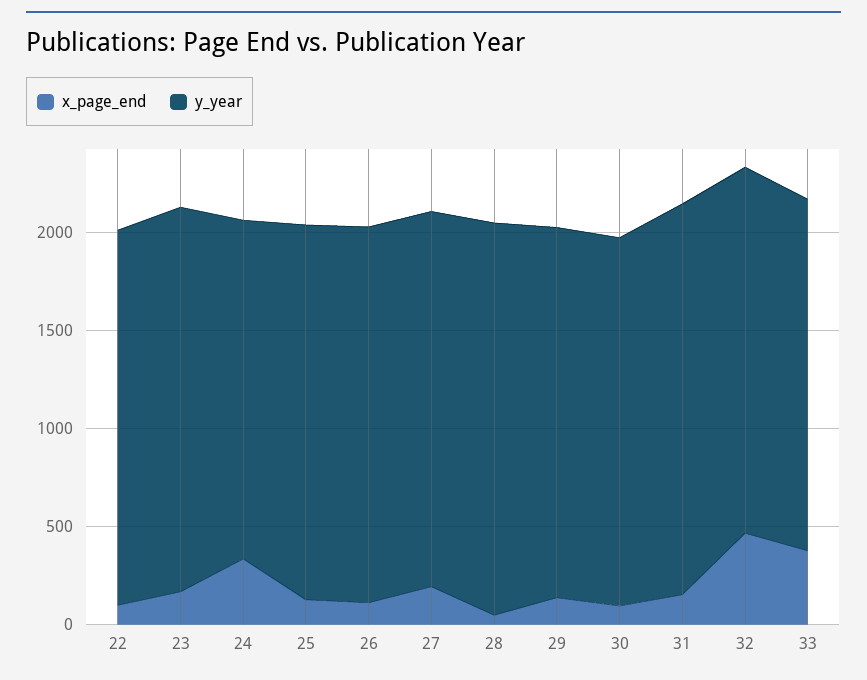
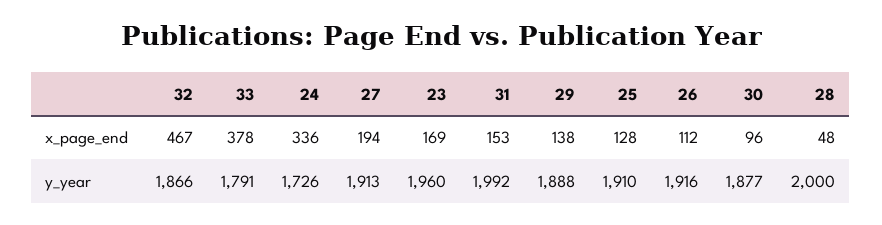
x_page_end, 22: 100 -> none
y_year, 22: 1900 -> none

